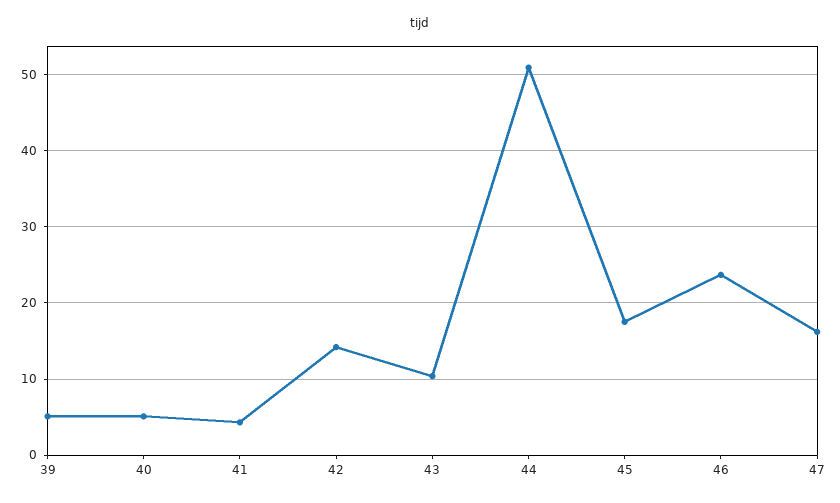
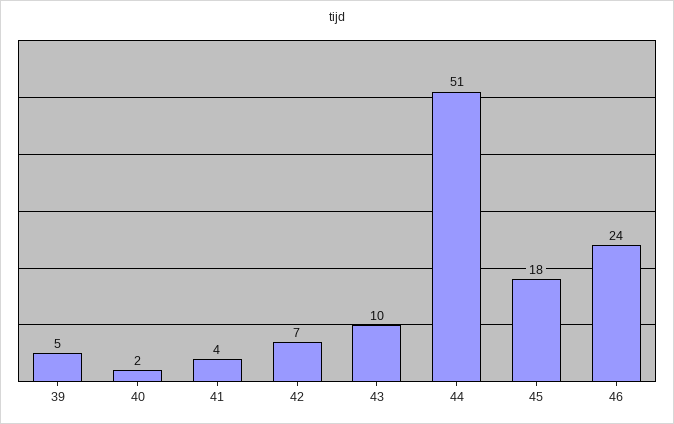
40: 5 -> 2
42: 14 -> 7
47: 16 -> none

